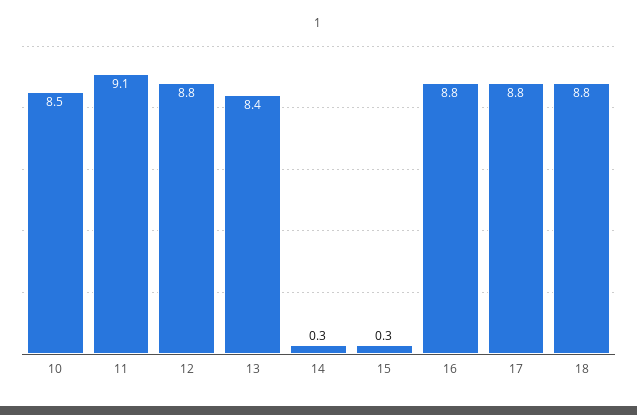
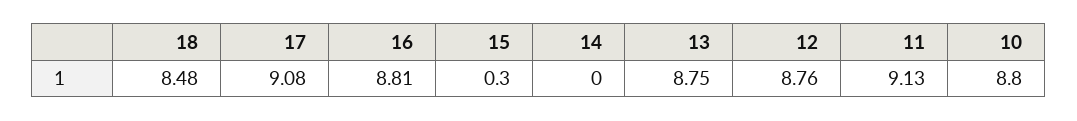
10: 8.5 -> 8.8
13: 8.4 -> 8.75
14: 0.3 -> 0
17: 8.8 -> 9.08
18: 8.8 -> 8.48

